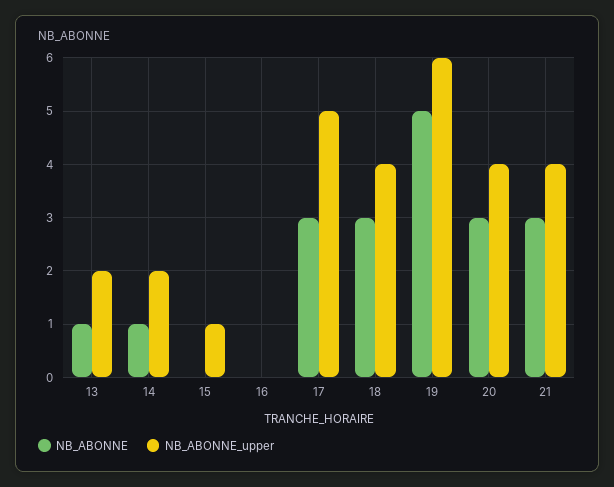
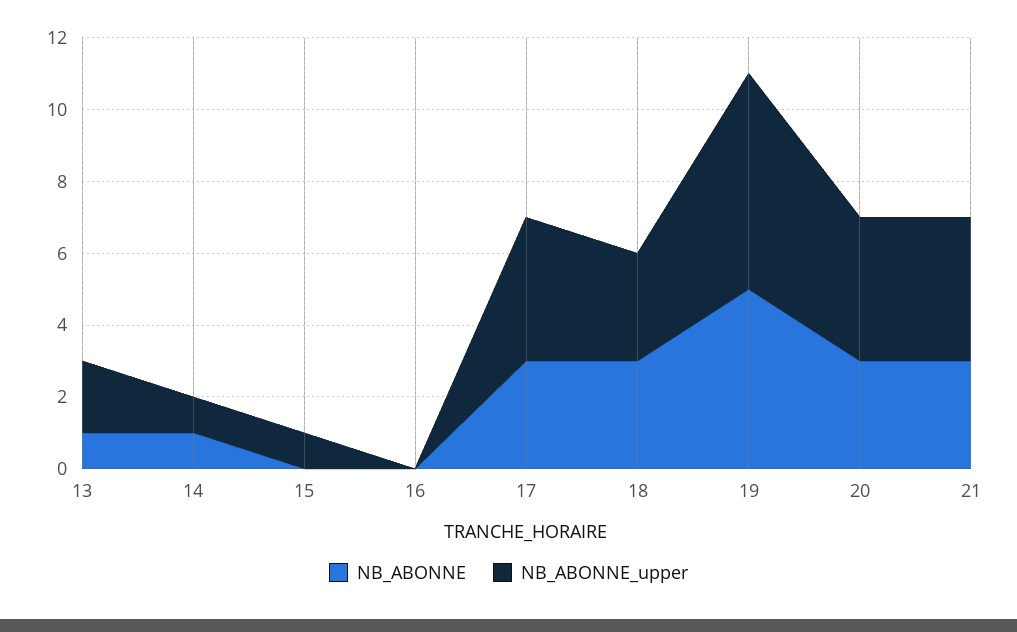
NB_ABONNE_upper, 14: 2 -> 1
NB_ABONNE_upper, 17: 5 -> 4
NB_ABONNE_upper, 18: 4 -> 3

